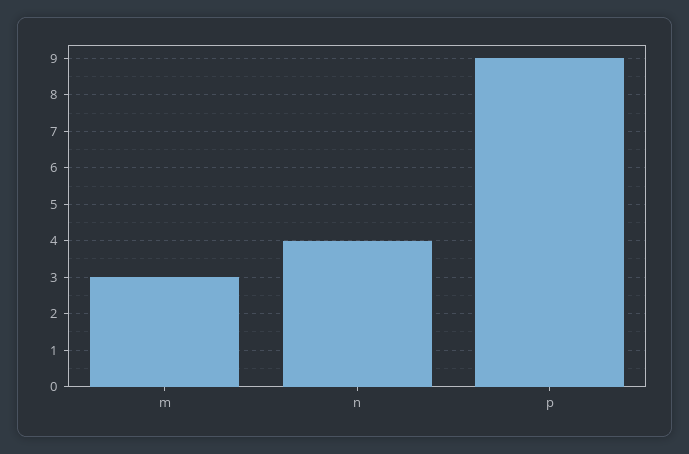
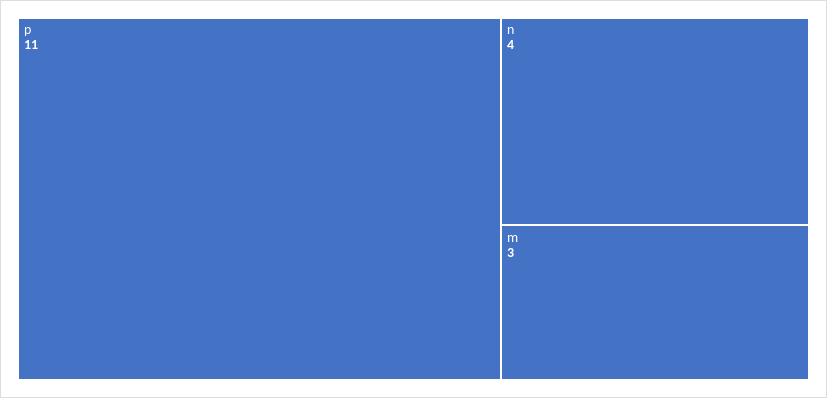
p: 9 -> 11

